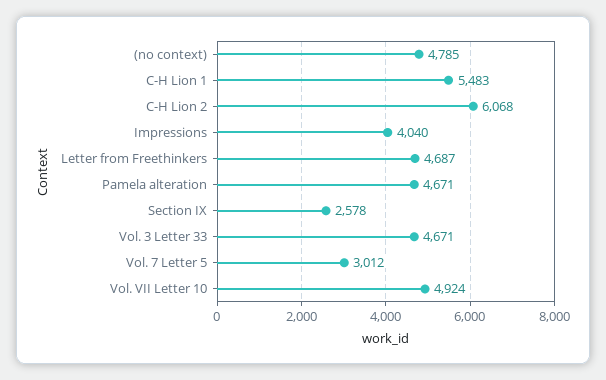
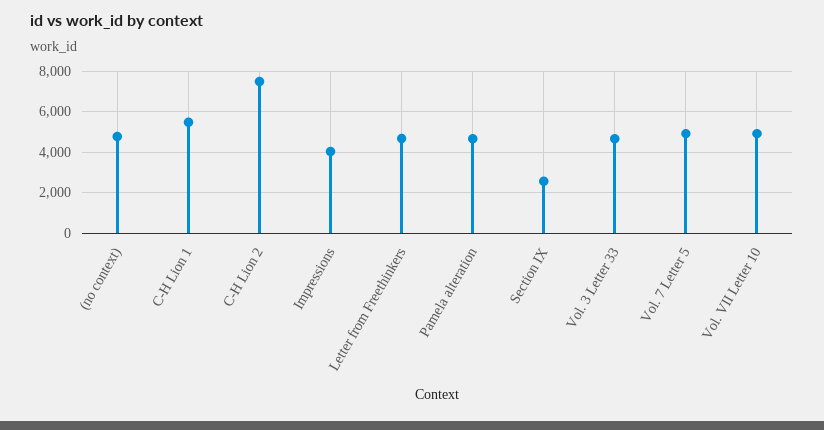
C-H Lion 2: 6068 -> 7500
Vol. 7 Letter 5: 3012 -> 5000

